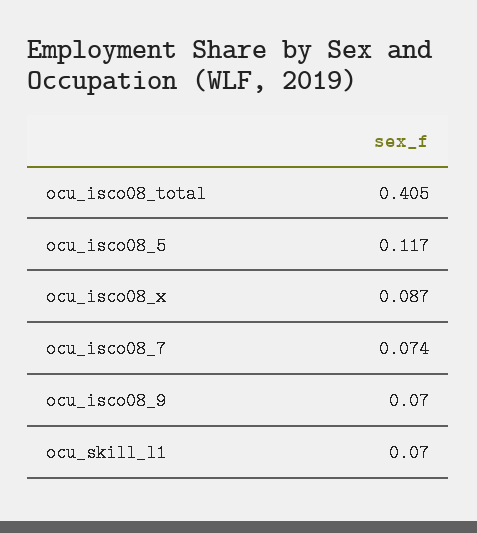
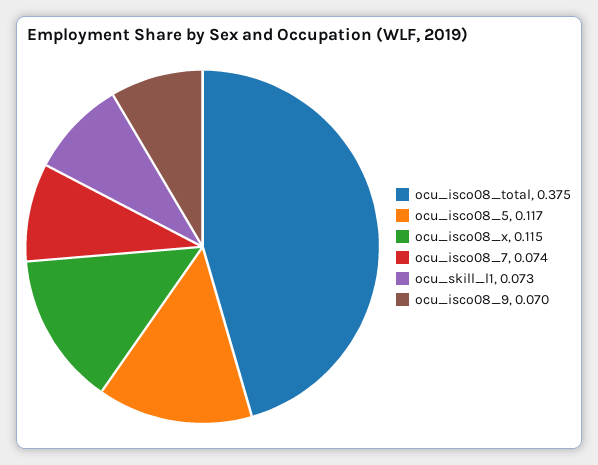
ocu_isco08_total: 0.405 -> 0.375
ocu_isco08_x: 0.087 -> 0.115
ocu_skill_l1: 0.07 -> 0.073

